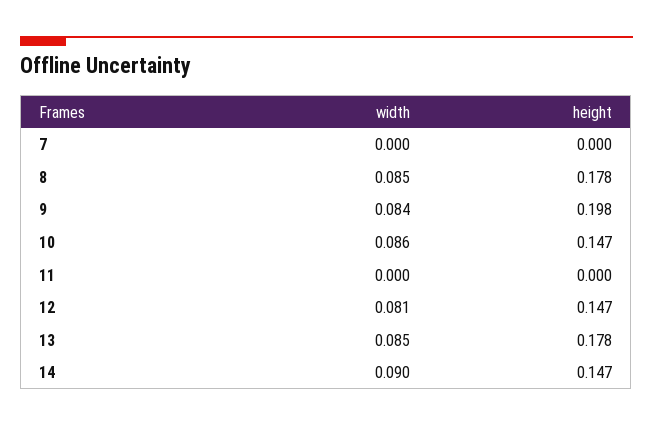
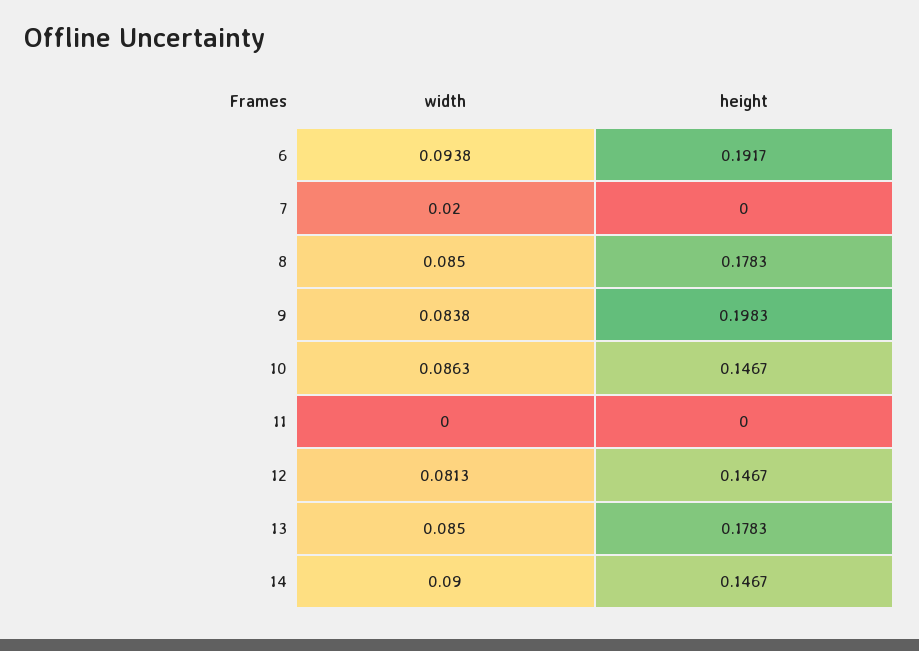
width, 7: 0 -> 0.02
width, 6: none -> 0.0938
height, 6: none -> 0.1917

